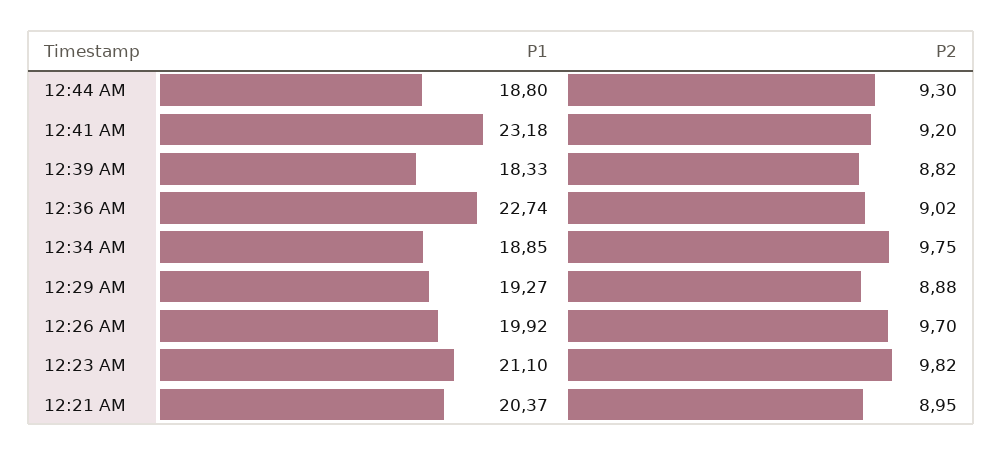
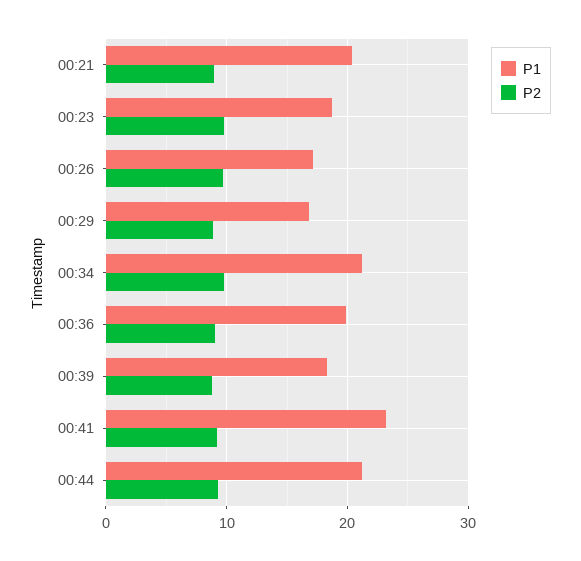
P1, 12:44 AM: 18.8 -> 21
P1, 12:36 AM: 22.74 -> 20
P1, 12:34 AM: 18.85 -> 21
P1, 12:29 AM: 19.27 -> 17
P1, 12:26 AM: 19.92 -> 17
P1, 12:23 AM: 21.1 -> 19

